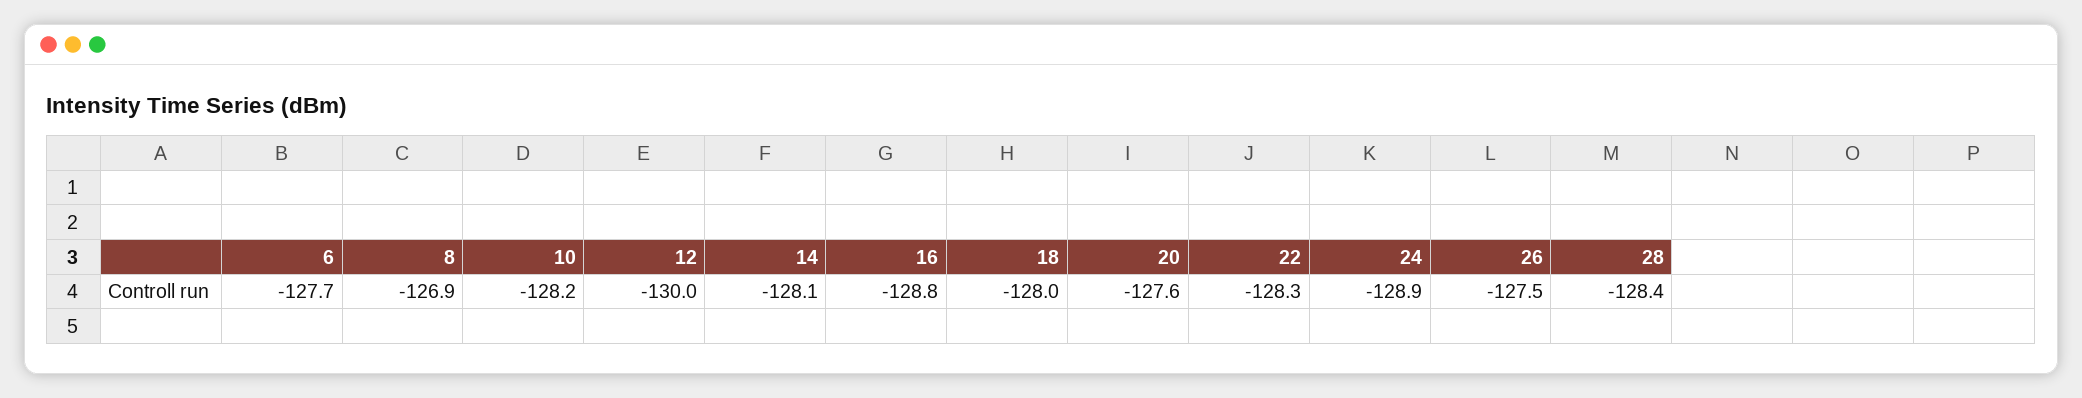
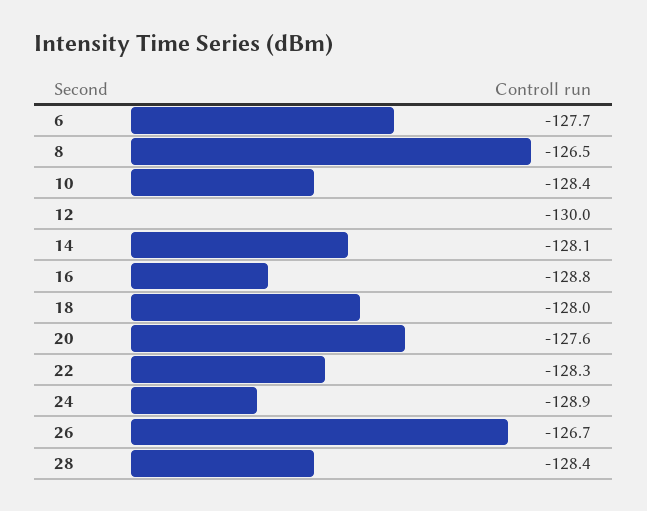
8: -126.9 -> -126.5
10: -128.2 -> -128.4
26: -127.5 -> -126.7

